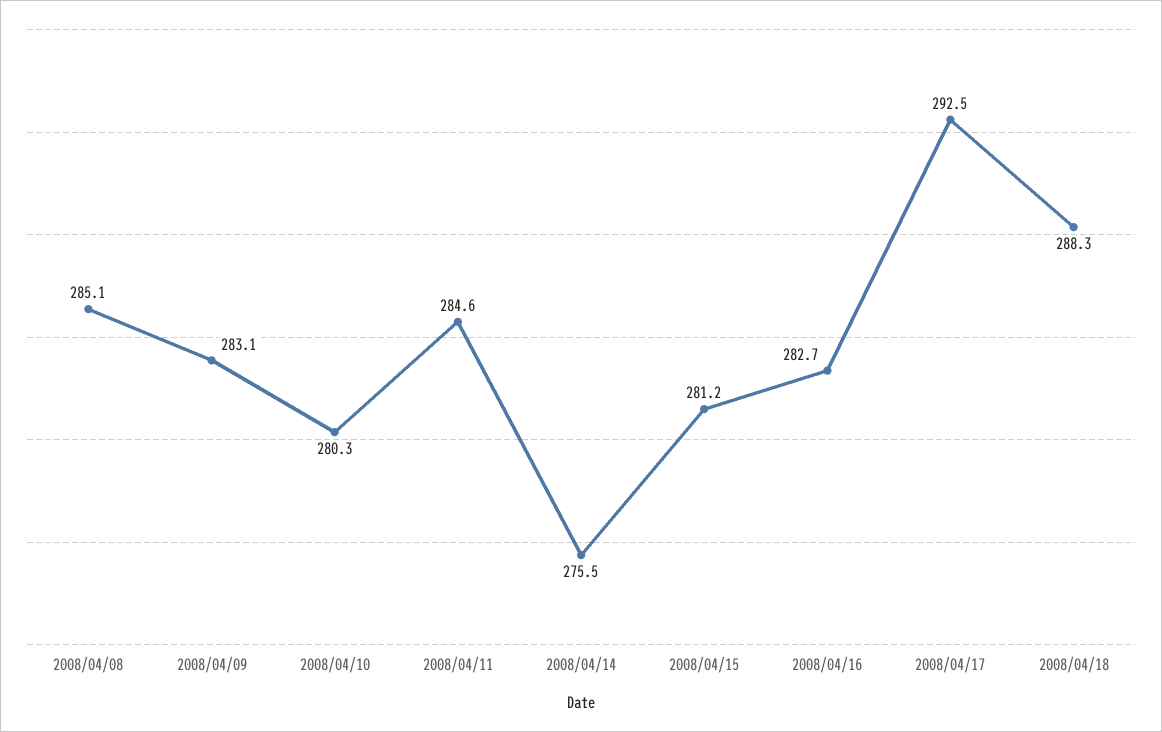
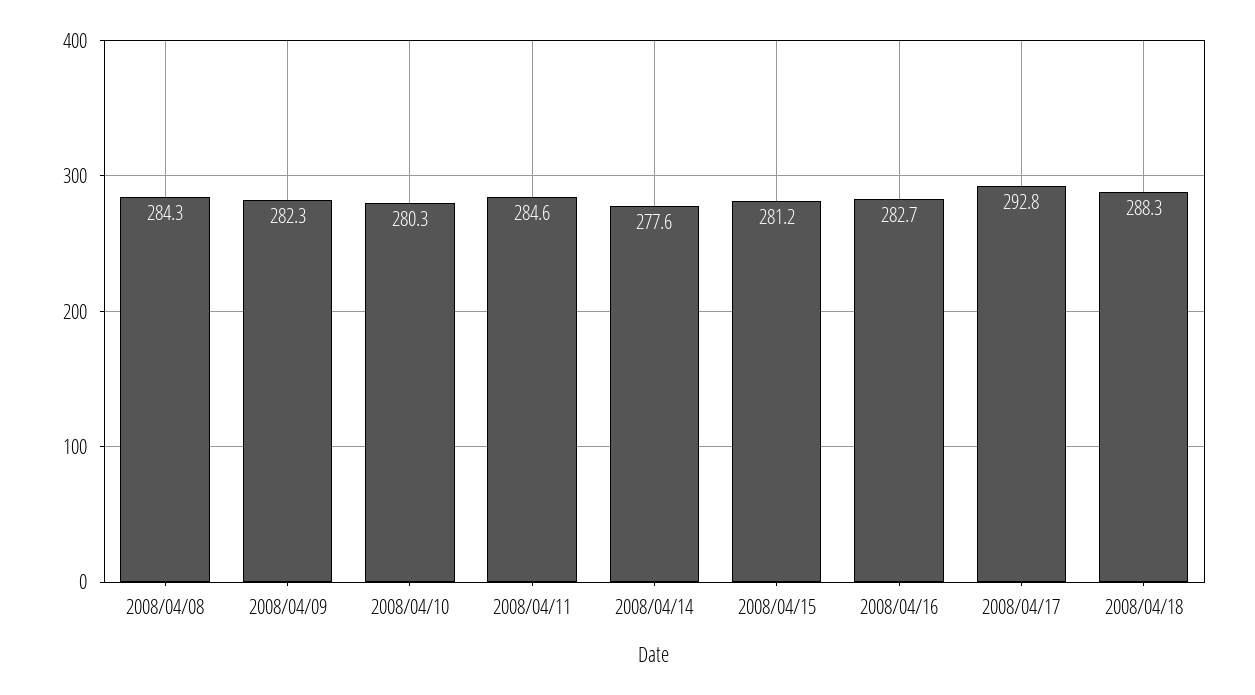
2008/04/08: 285.1 -> 284.3
2008/04/09: 283.1 -> 282.3
2008/04/14: 275.5 -> 277.6
2008/04/17: 292.5 -> 292.8

